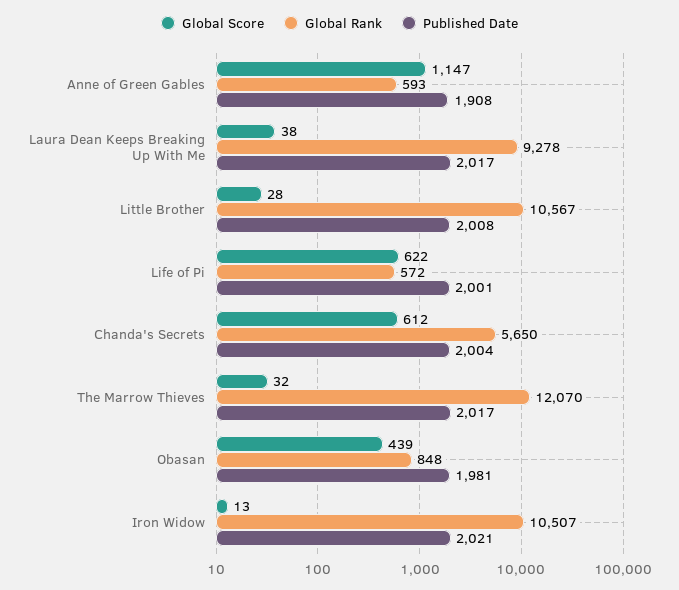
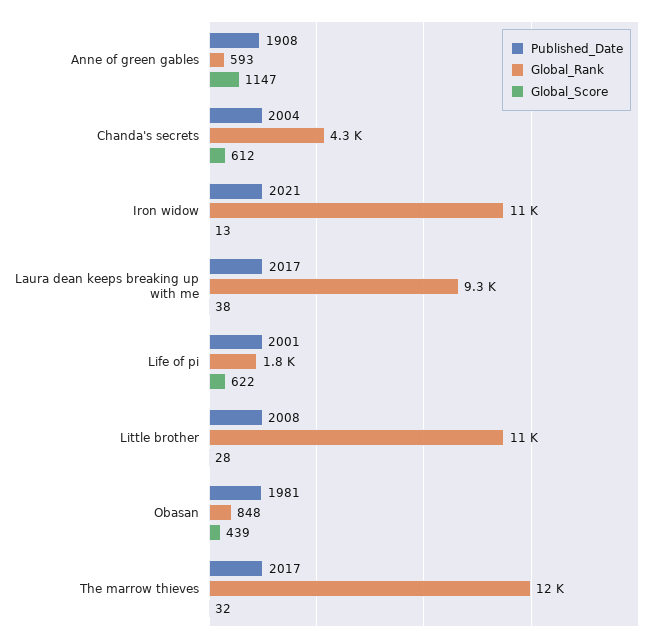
Global Rank, Life of Pi: 572 -> 1800
Global Rank, Chanda's Secrets: 5650 -> 4300

